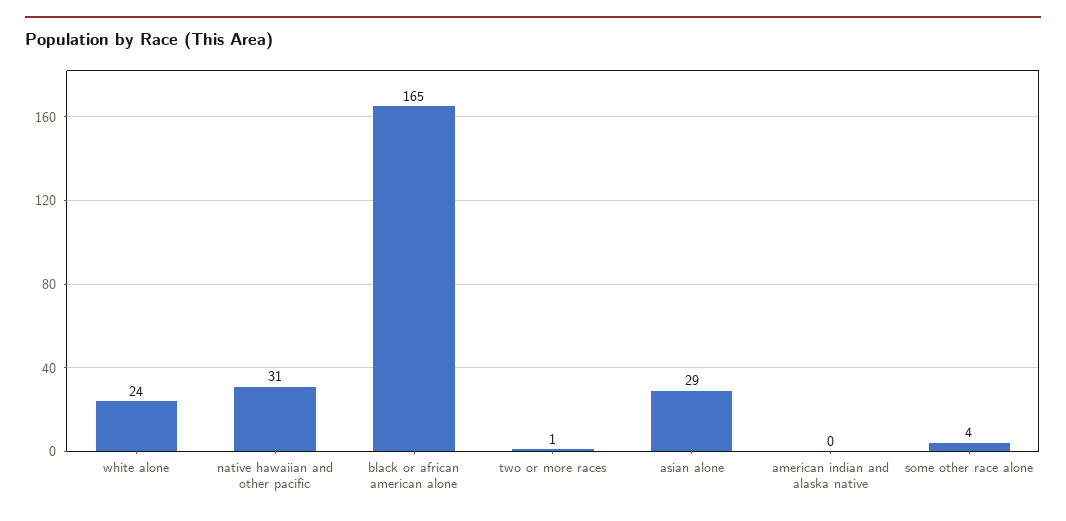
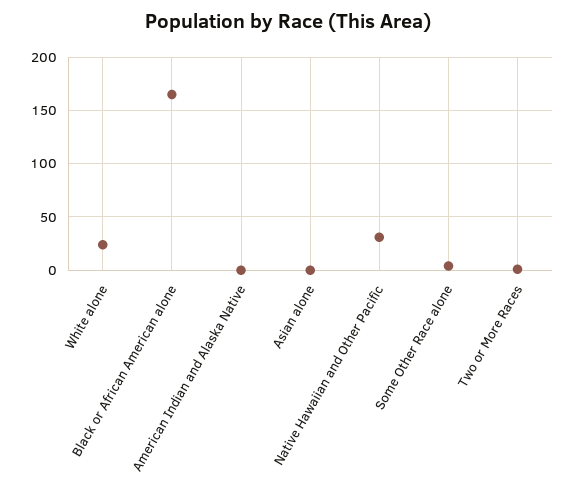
asian alone: 29 -> 0

